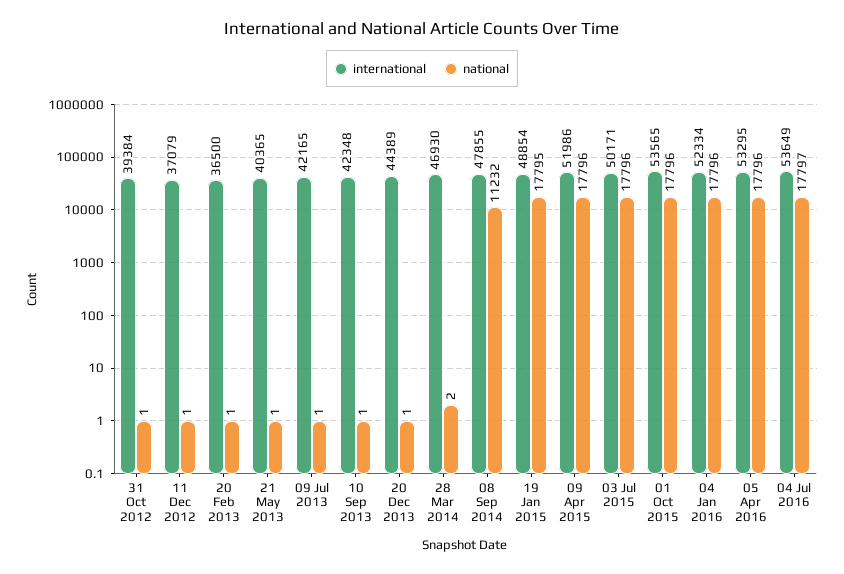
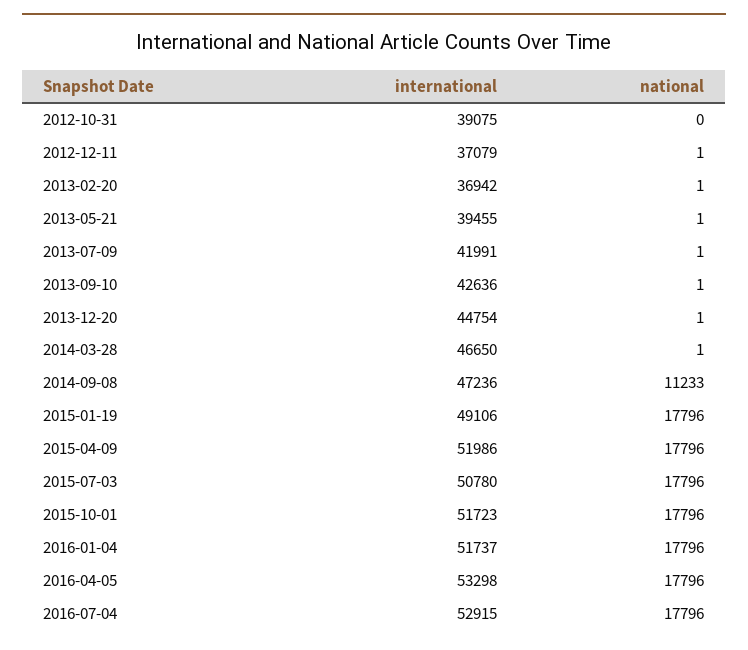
international, 31 Oct 2012: 39384 -> 39075
national, 31 Oct 2012: 1 -> 0
international, 20 Feb 2013: 36500 -> 36942
international, 21 May 2013: 40365 -> 39455
international, 09 Jul 2013: 42165 -> 41991
international, 10 Sep 2013: 42348 -> 42636
international, 20 Dec 2013: 44389 -> 44754
international, 28 Mar 2014: 46930 -> 46650
national, 28 Mar 2014: 2 -> 1
international, 08 Sep 2014: 47855 -> 47236
national, 08 Sep 2014: 11232 -> 11233
international, 19 Jan 2015: 48854 -> 49106
national, 19 Jan 2015: 17795 -> 17796
international, 03 Jul 2015: 50171 -> 50780
international, 01 Oct 2015: 53565 -> 51723
international, 04 Jan 2016: 52334 -> 51737
international, 05 Apr 2016: 53295 -> 53298
international, 04 Jul 2016: 53649 -> 52915
national, 04 Jul 2016: 17797 -> 17796

